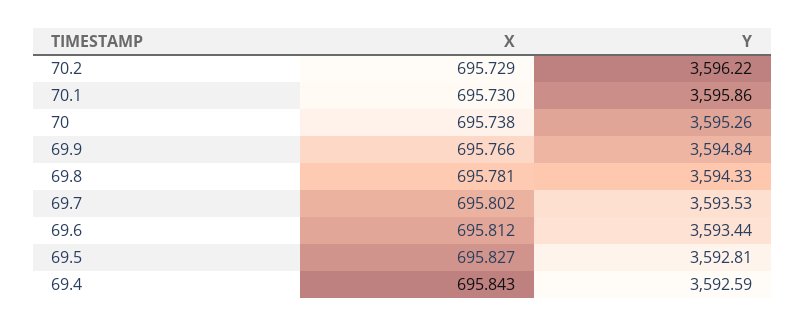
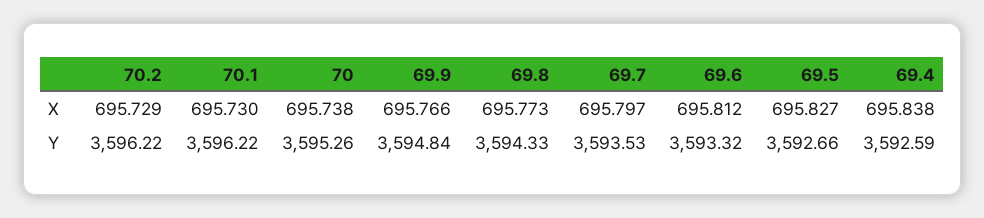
Y, 70.1: 3595.86 -> 3596.22
X, 69.8: 695.781 -> 695.773
X, 69.7: 695.802 -> 695.797
Y, 69.6: 3593.44 -> 3593.32
Y, 69.5: 3592.81 -> 3592.66
X, 69.4: 695.843 -> 695.838

